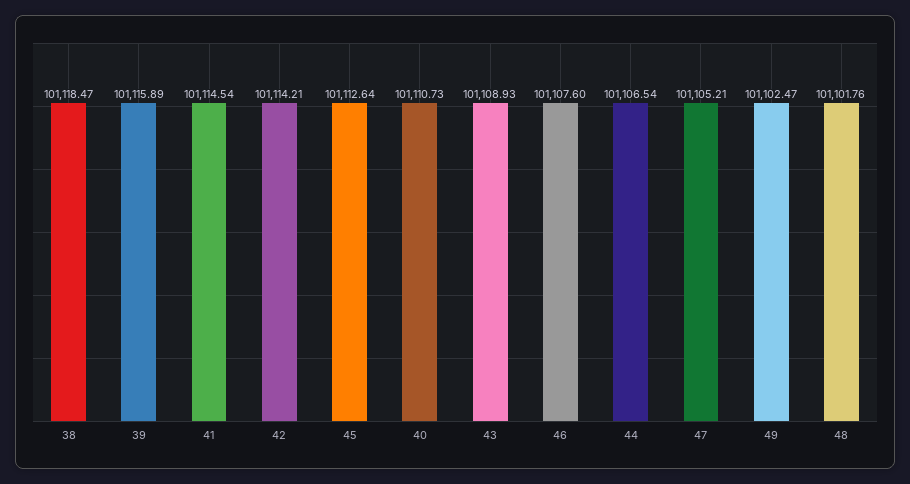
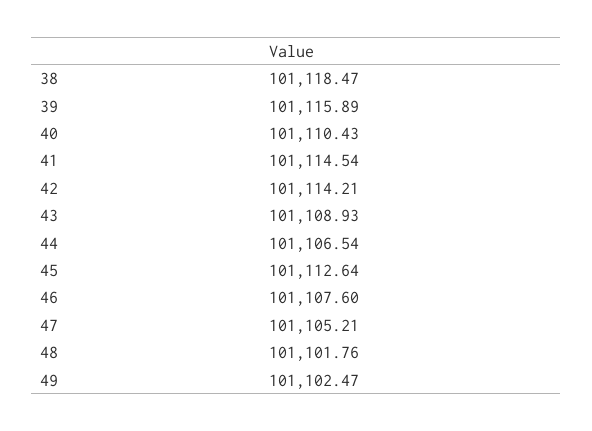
40: 101110.73 -> 101110.43

